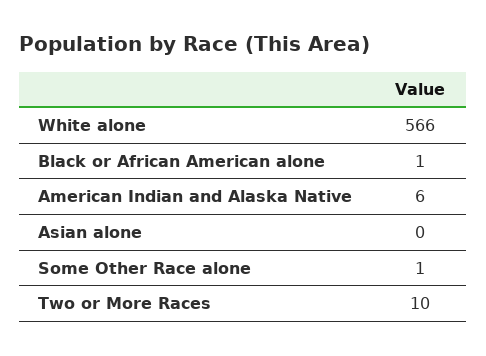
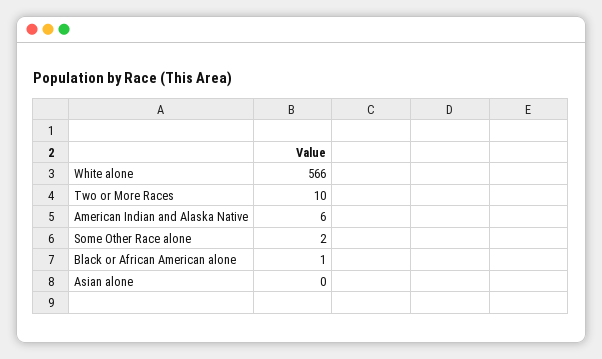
Some Other Race alone: 1 -> 2

